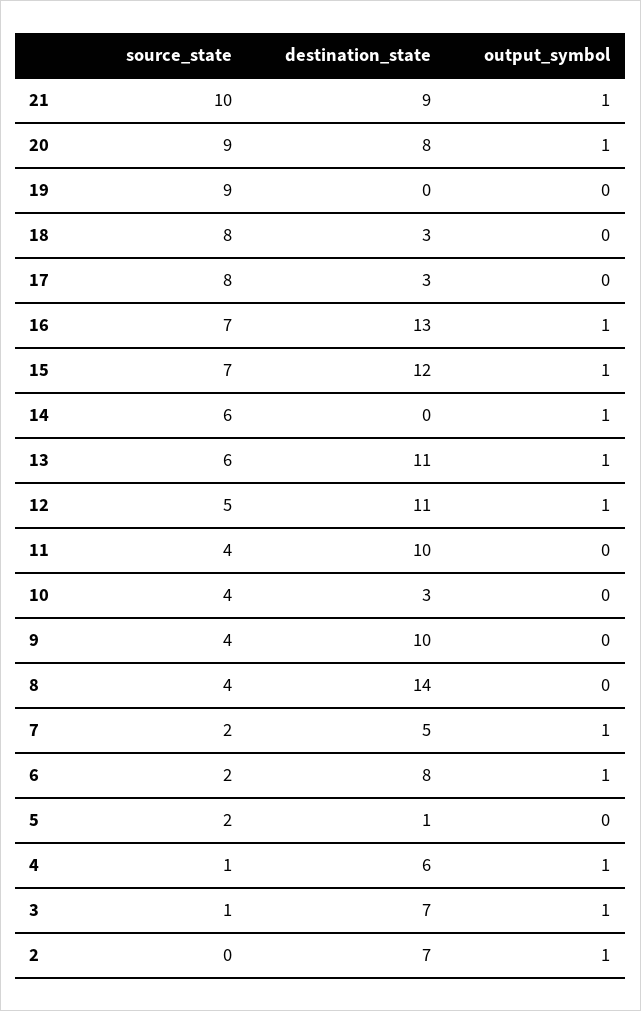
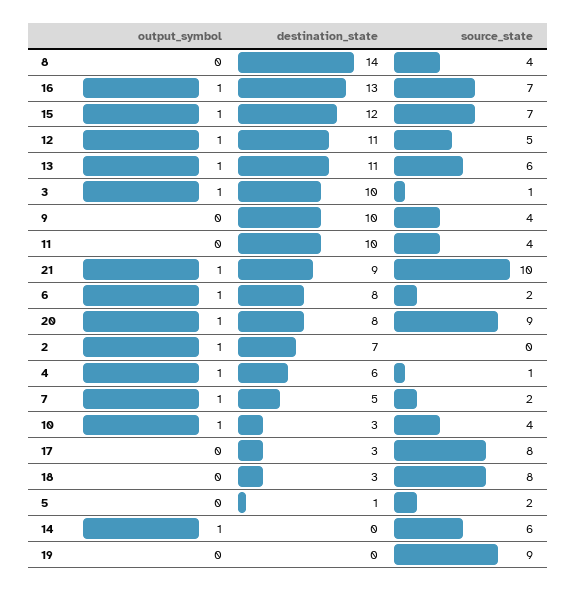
output_symbol, 10: 0 -> 1
destination_state, 3: 7 -> 10

